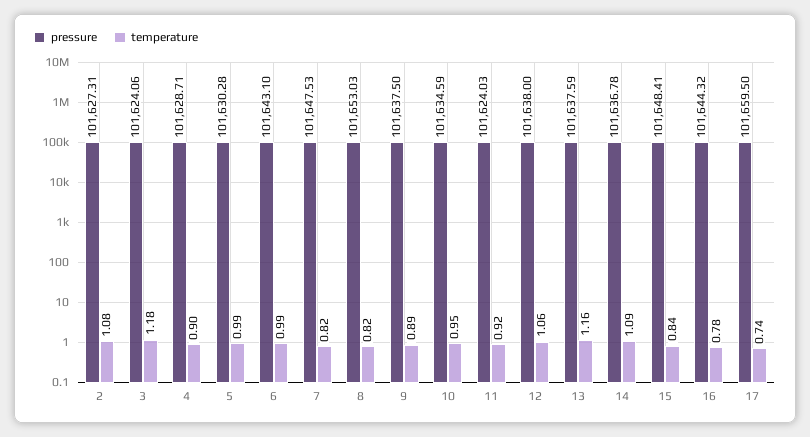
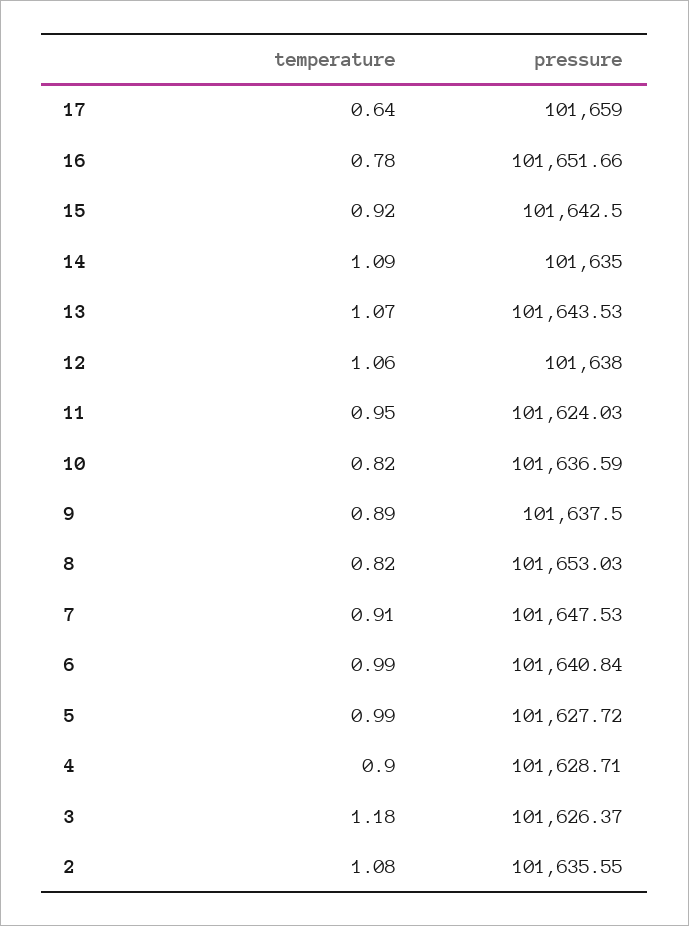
pressure, 2: 101627.31 -> 101635.55
pressure, 3: 101624.06 -> 101626.37
pressure, 5: 101630.28 -> 101627.72
pressure, 6: 101643.1 -> 101640.84
temperature, 7: 0.82 -> 0.91
pressure, 10: 101634.59 -> 101636.59
temperature, 10: 0.95 -> 0.82
temperature, 11: 0.92 -> 0.95
pressure, 13: 101637.59 -> 101643.53
temperature, 13: 1.16 -> 1.07
pressure, 14: 101636.78 -> 101635
pressure, 15: 101648.41 -> 101642.5
temperature, 15: 0.84 -> 0.92
pressure, 16: 101644.32 -> 101651.66
pressure, 17: 101659.5 -> 101659
temperature, 17: 0.74 -> 0.64

